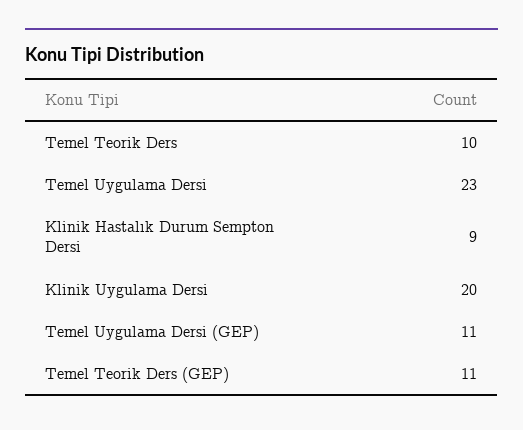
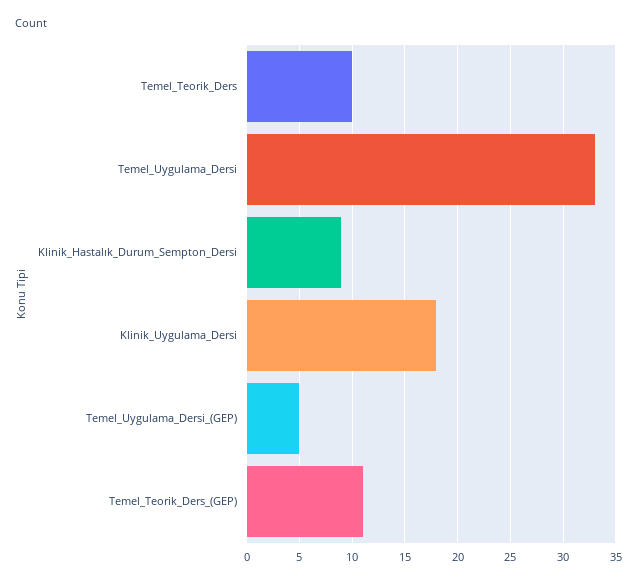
Temel Uygulama Dersi: 23 -> 33
Klinik Uygulama Dersi: 20 -> 18
Temel Uygulama Dersi (GEP): 11 -> 5

